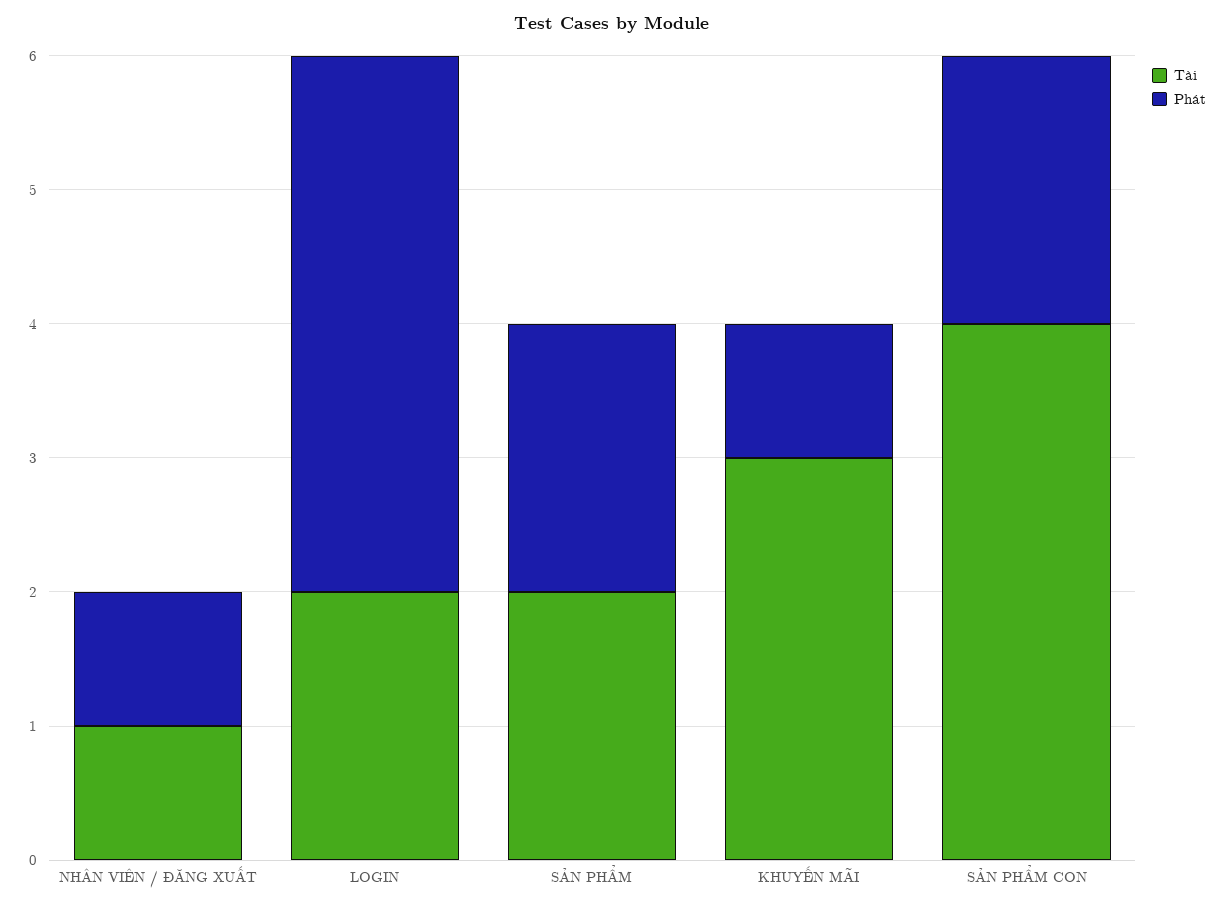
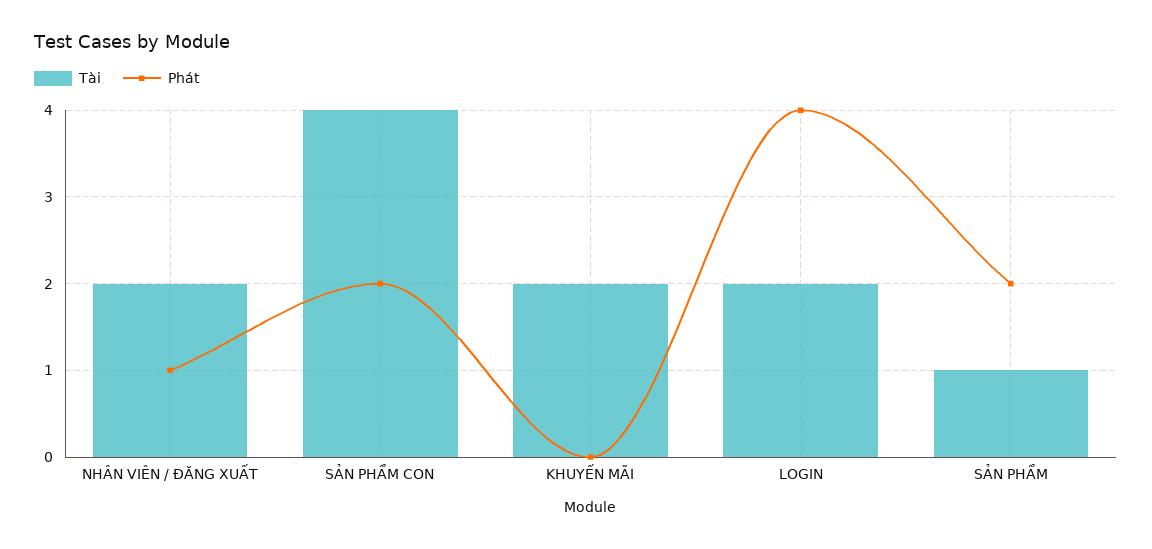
Tài, NHÂN VIÊN / ĐĂNG XUẤT: 1 -> 2
Tài, SẢN PHẨM: 2 -> 1
Tài, KHUYẾN MÃI: 3 -> 2
Phát, KHUYẾN MÃI: 1 -> 0

